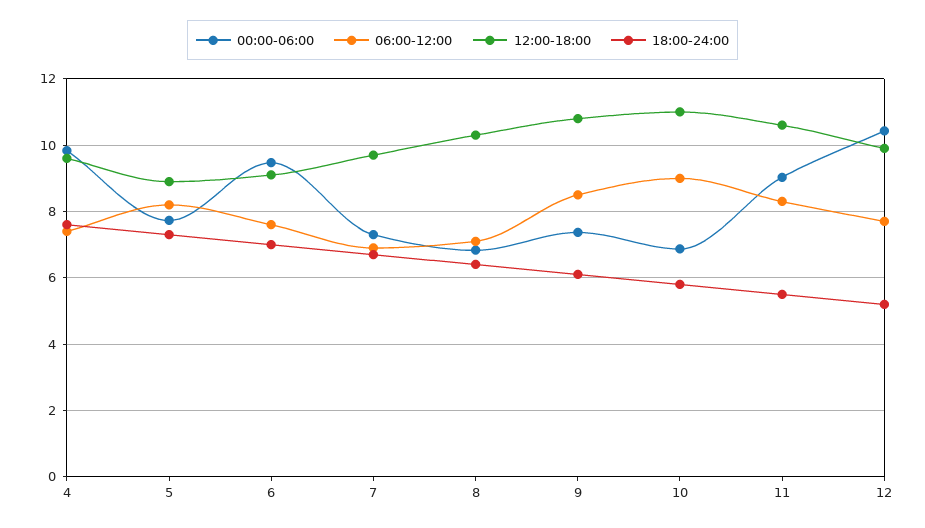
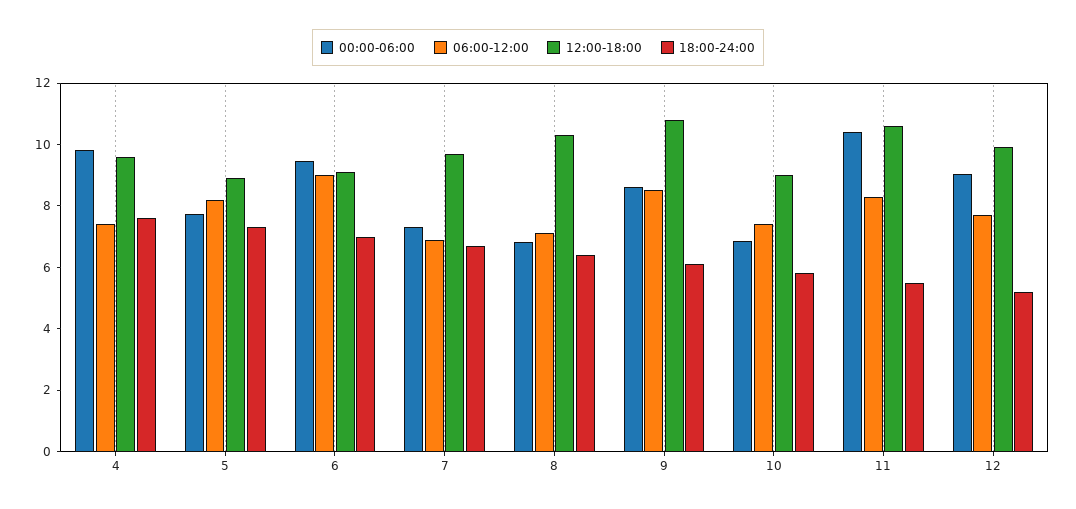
06:00-12:00, 6: 7.6 -> 9
00:00-06:00, 9: 7.4 -> 8.5
06:00-12:00, 10: 9 -> 7.5
12:00-18:00, 10: 11 -> 9
00:00-06:00, 11: 9 -> 10.5
00:00-06:00, 12: 10.4 -> 9

